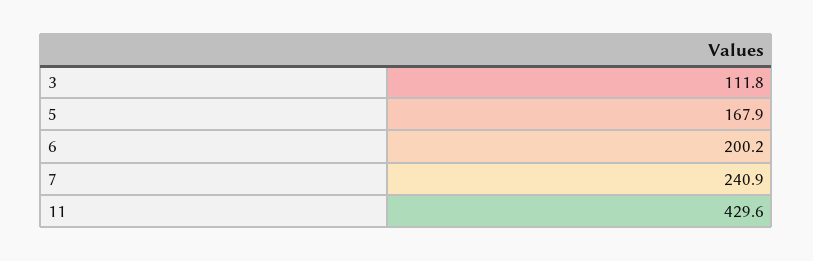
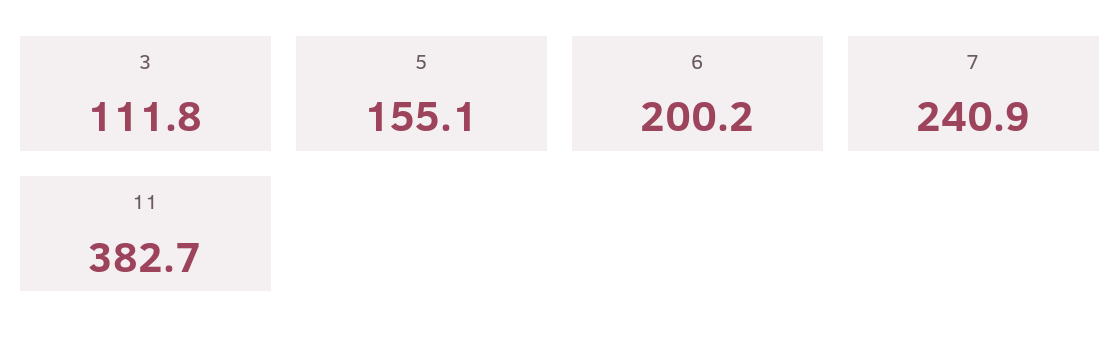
5: 167.9 -> 155.1
11: 429.6 -> 382.7

